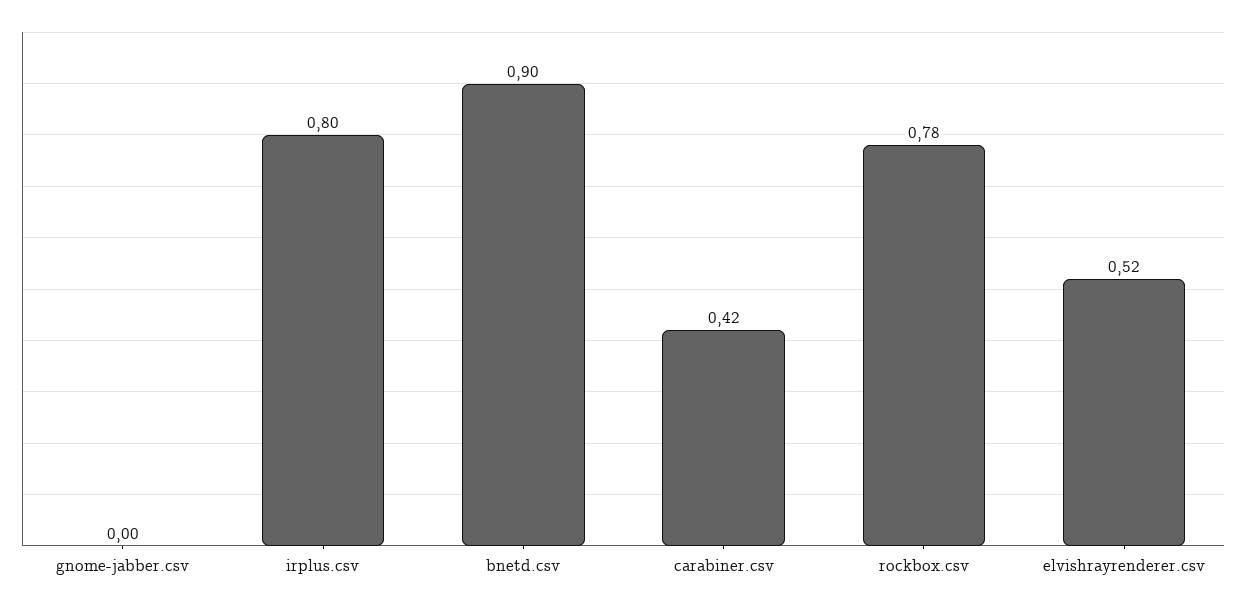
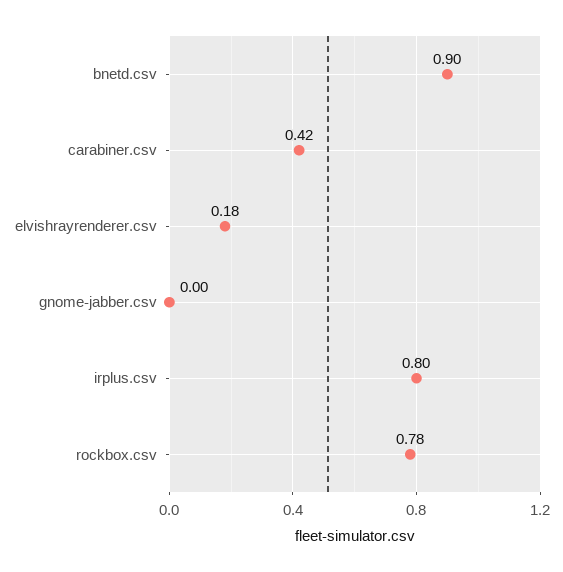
elvishrayrenderer.csv: 0.52 -> 0.18

